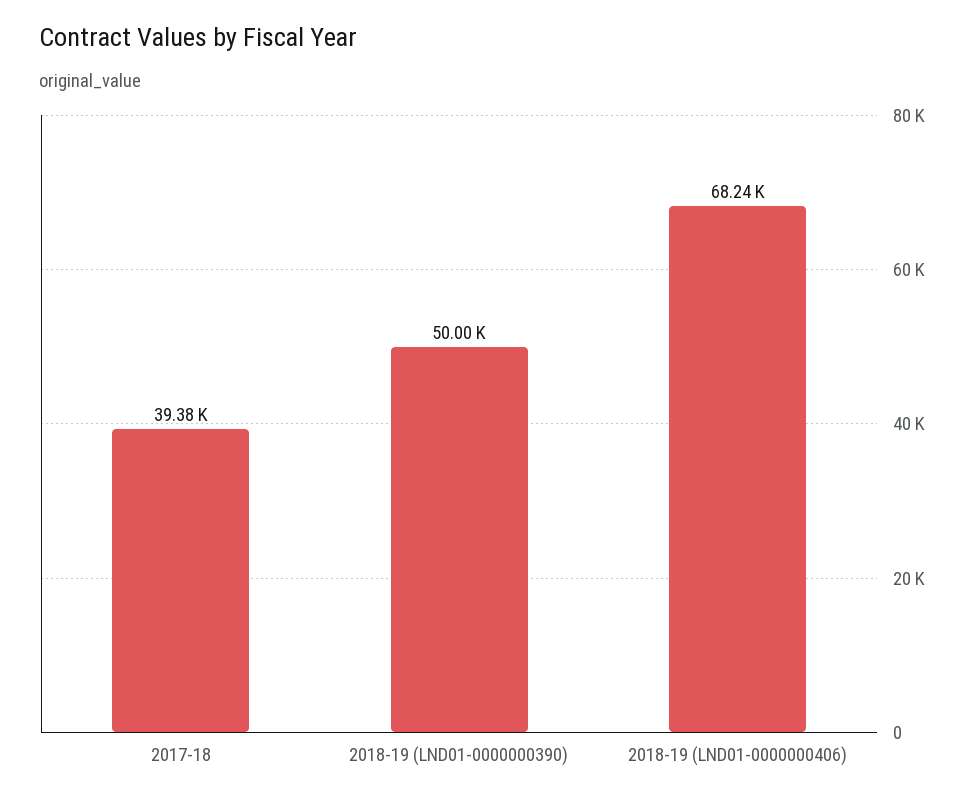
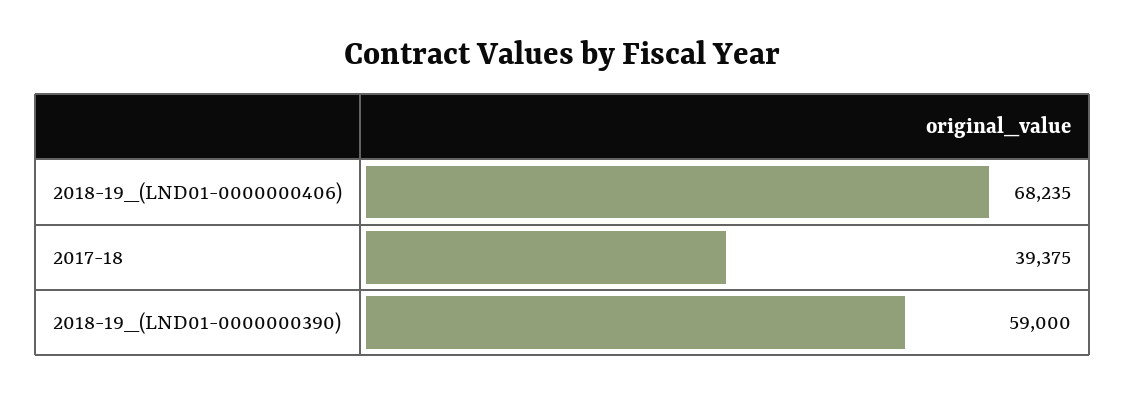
2018-19 (LND01-0000000390): 50000 -> 59000

